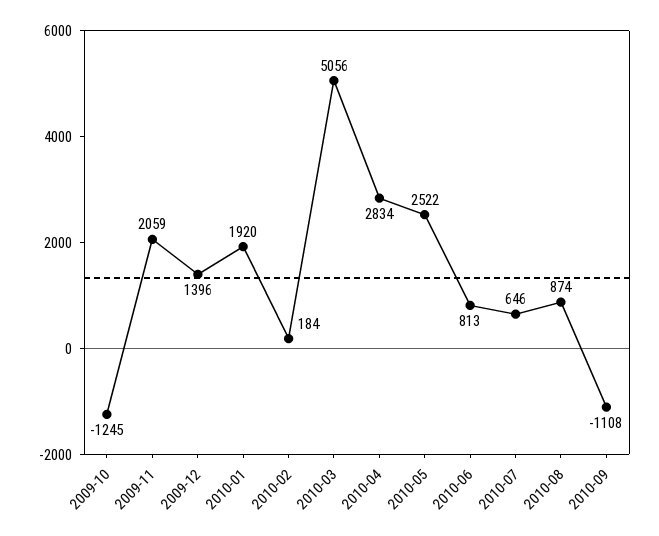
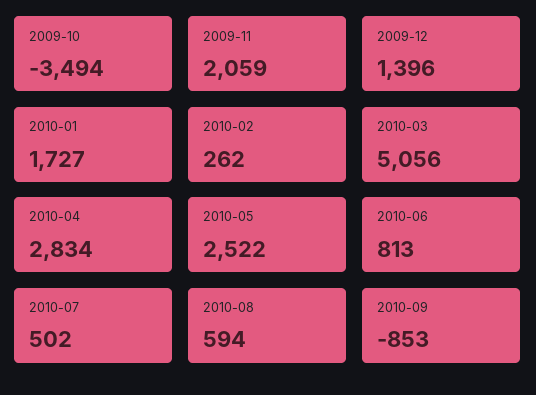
2009-10: -1245 -> -3494
2010-01: 1920 -> 1727
2010-02: 184 -> 262
2010-07: 646 -> 502
2010-08: 874 -> 594
2010-09: -1108 -> -853

